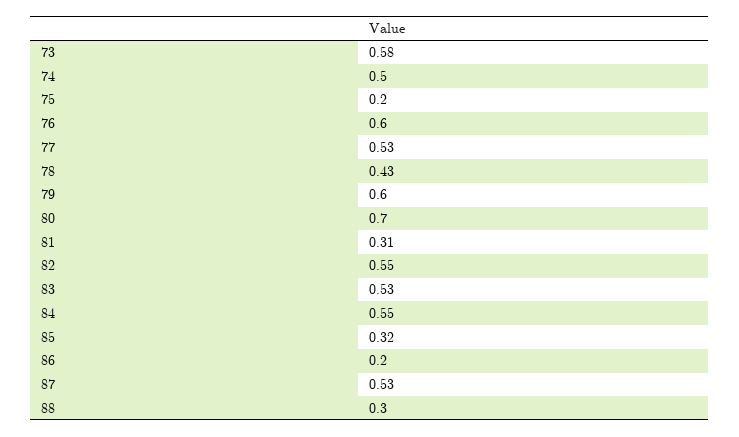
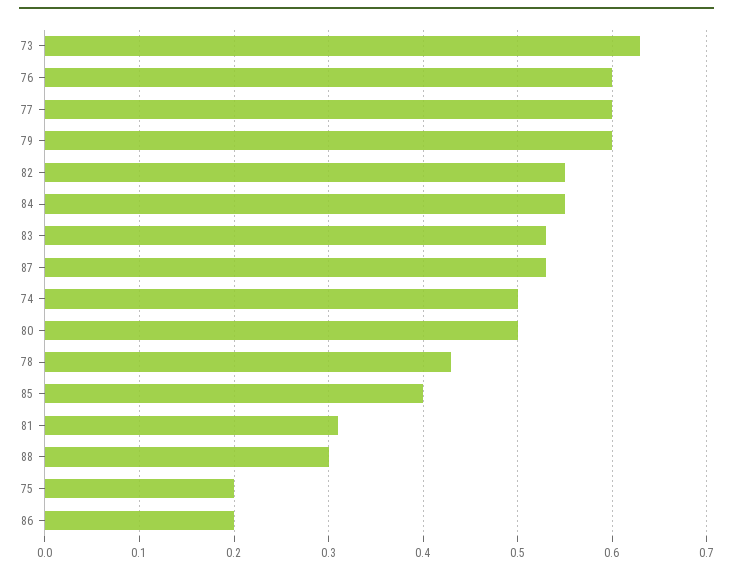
73: 0.58 -> 0.63
77: 0.53 -> 0.6
80: 0.7 -> 0.5
85: 0.32 -> 0.4

